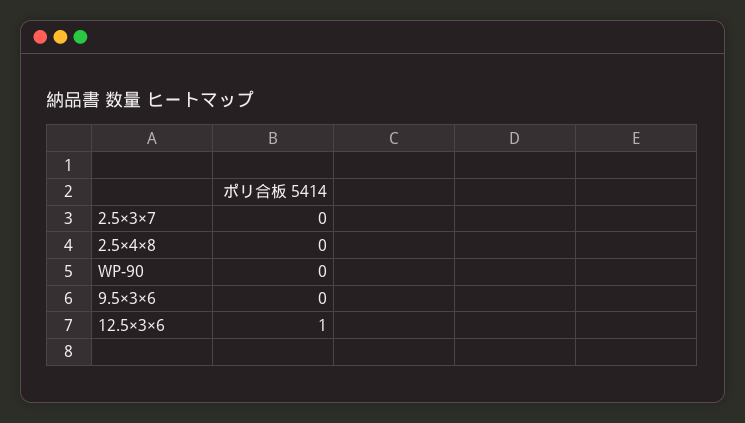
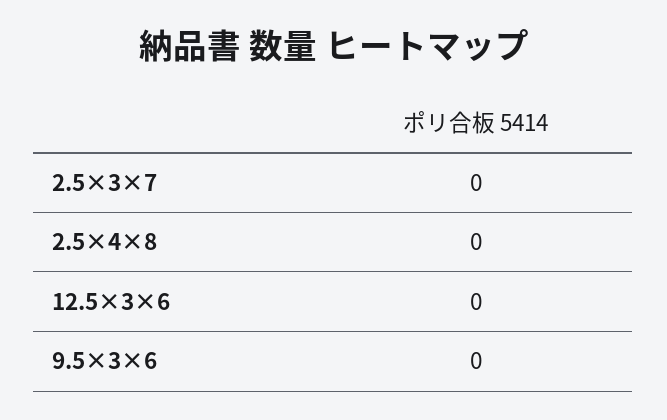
WP-90: 0 -> none
12.5×3×6: 1 -> 0

